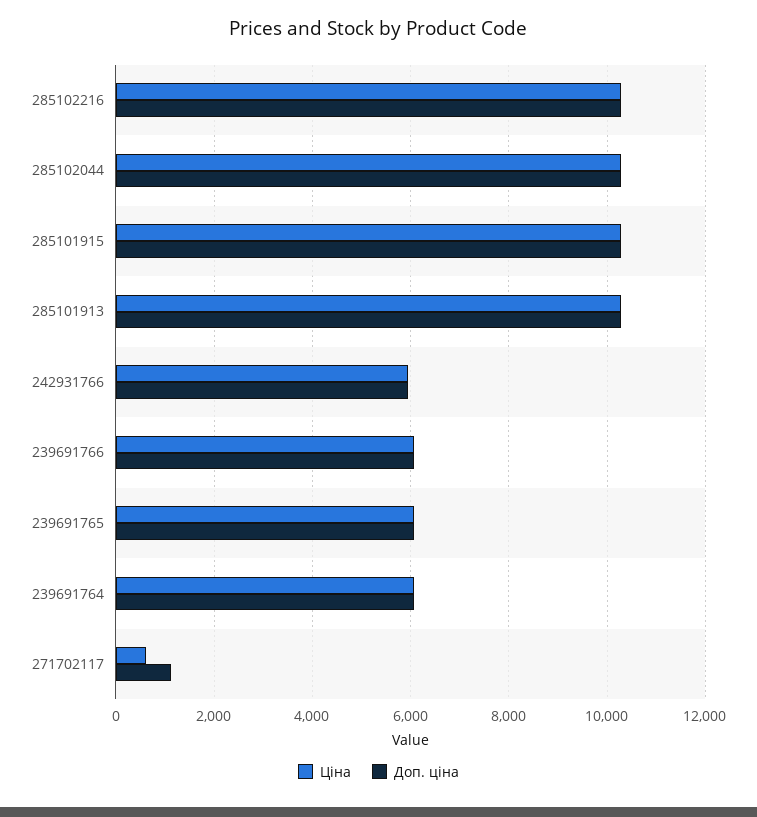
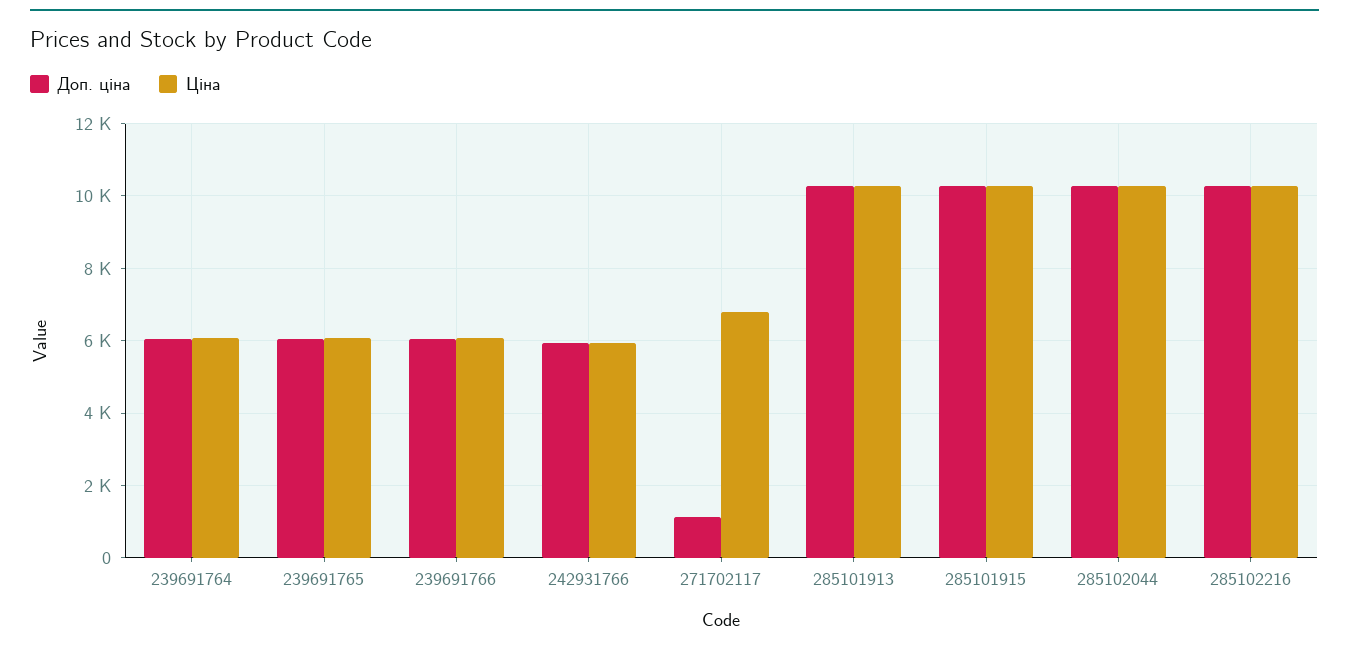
Ціна, 271702117: 600 -> 6800

